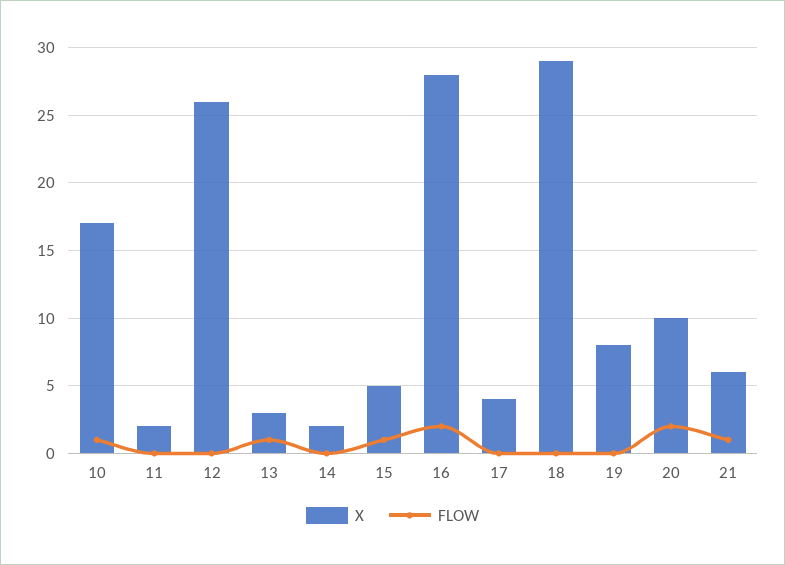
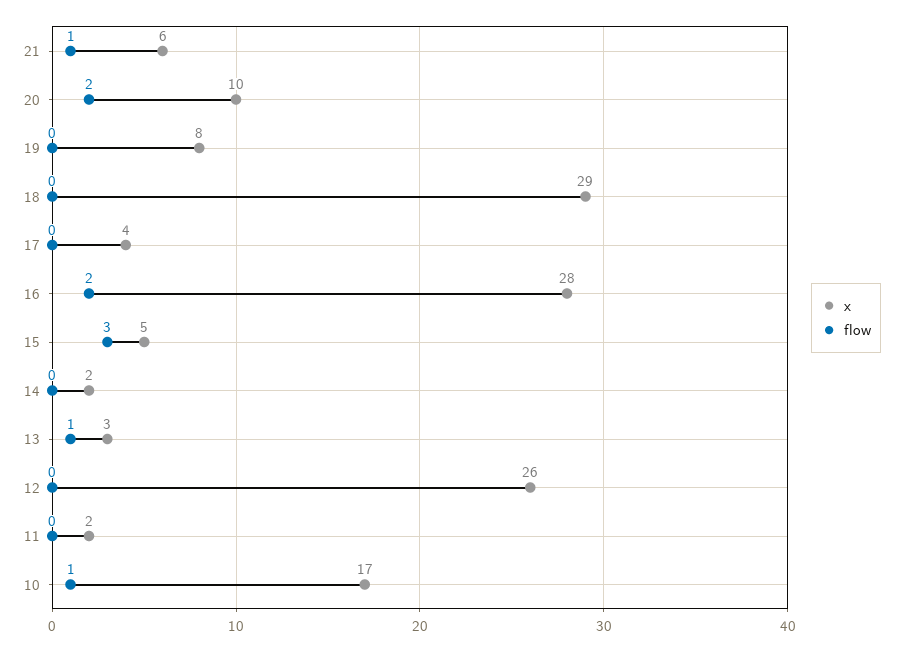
FLOW, 15: 1 -> 3

